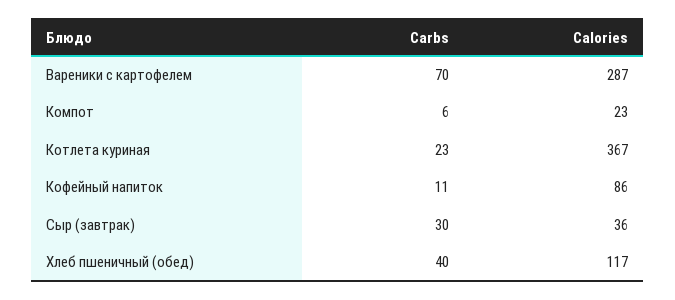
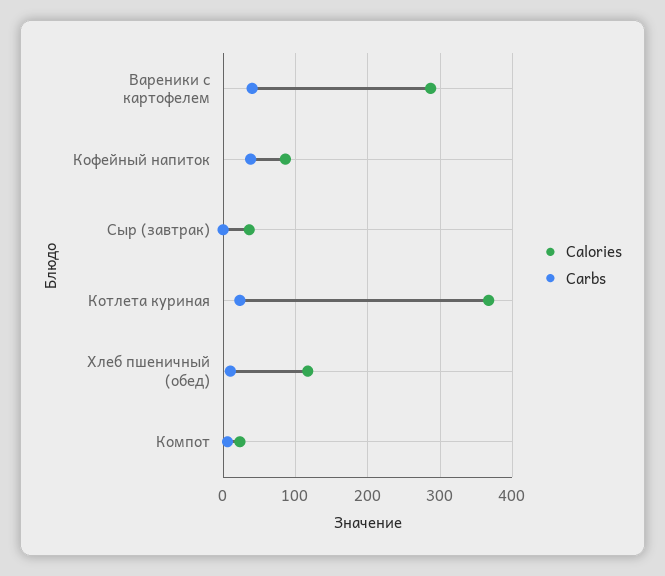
Carbs, Вареники с картофелем: 70 -> 40
Carbs, Кофейный напиток: 11 -> 40
Carbs, Сыр (завтрак): 30 -> 0
Carbs, Хлеб пшеничный (обед): 40 -> 10

